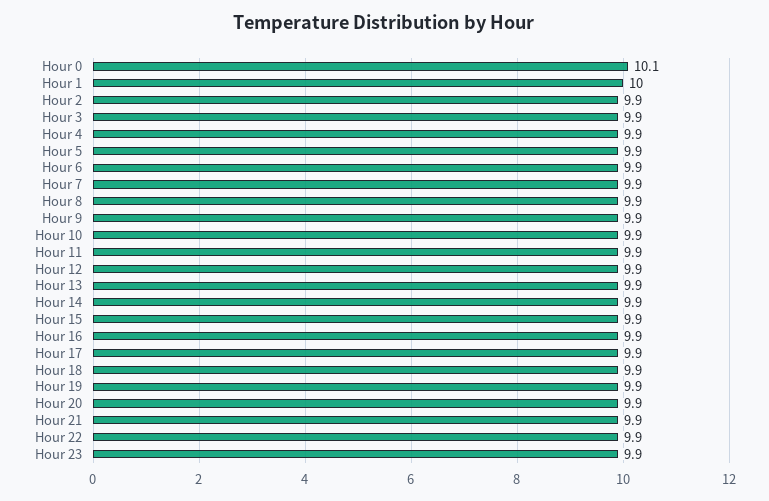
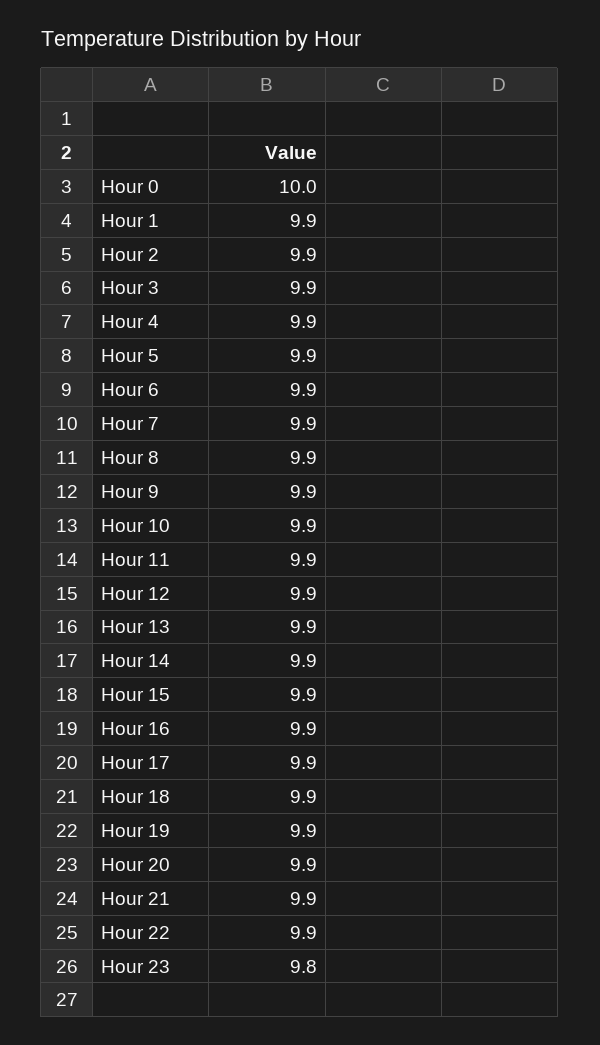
Hour 0: 10.1 -> 10
Hour 1: 10 -> 9.9
Hour 23: 9.9 -> 9.8

